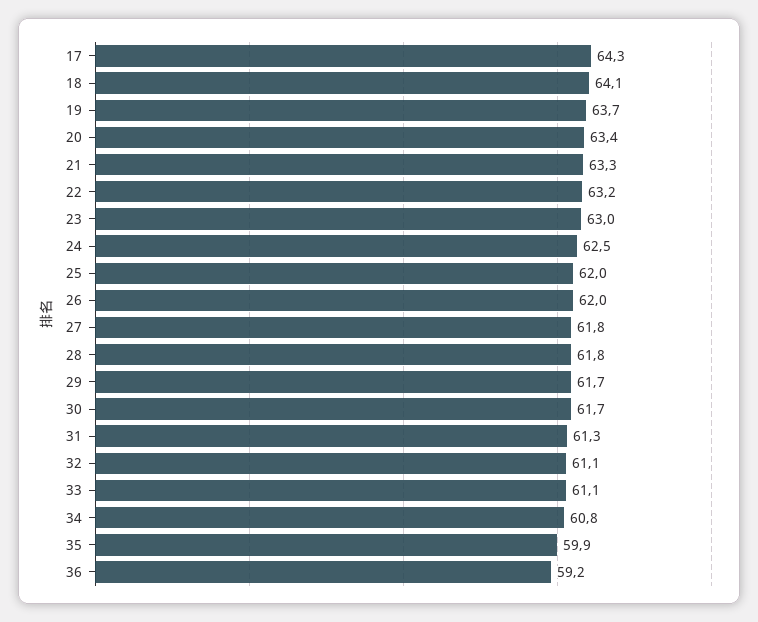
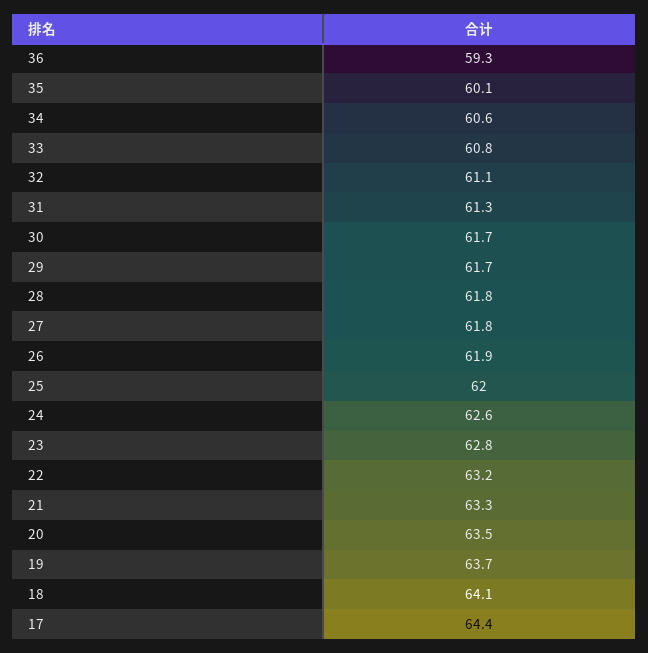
17: 64.3 -> 64.4
20: 63.4 -> 63.5
23: 63 -> 62.8
24: 62.5 -> 62.6
26: 62 -> 61.9
33: 61.1 -> 60.8
34: 60.8 -> 60.6
35: 59.9 -> 60.1
36: 59.2 -> 59.3

